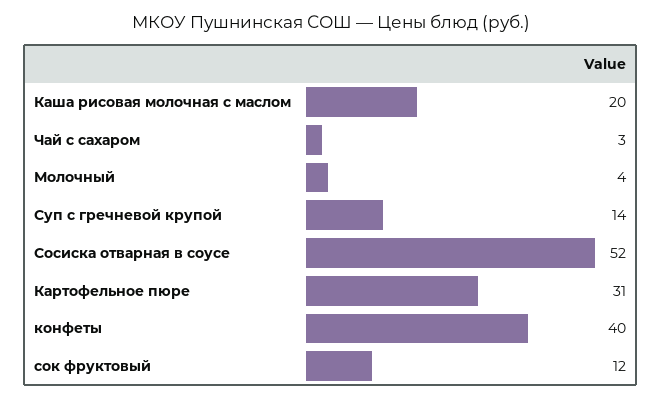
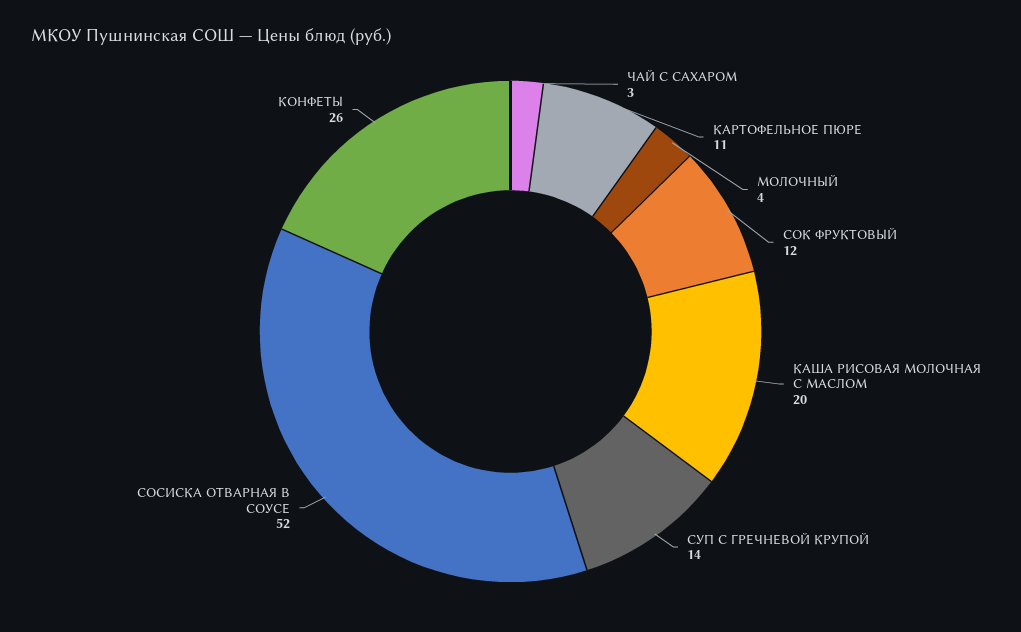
Картофельное пюре: 31 -> 11
конфеты: 40 -> 26

